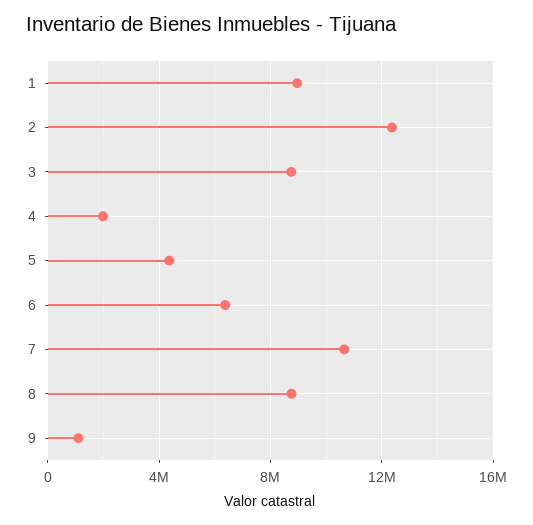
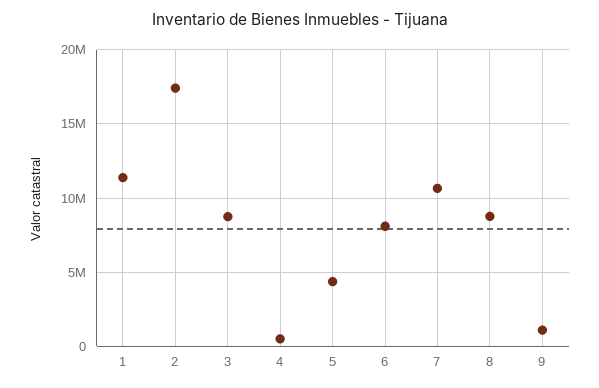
1: 9000000 -> 11500000
2: 12500000 -> 17500000
4: 2000000 -> 500000
6: 6500000 -> 8000000

